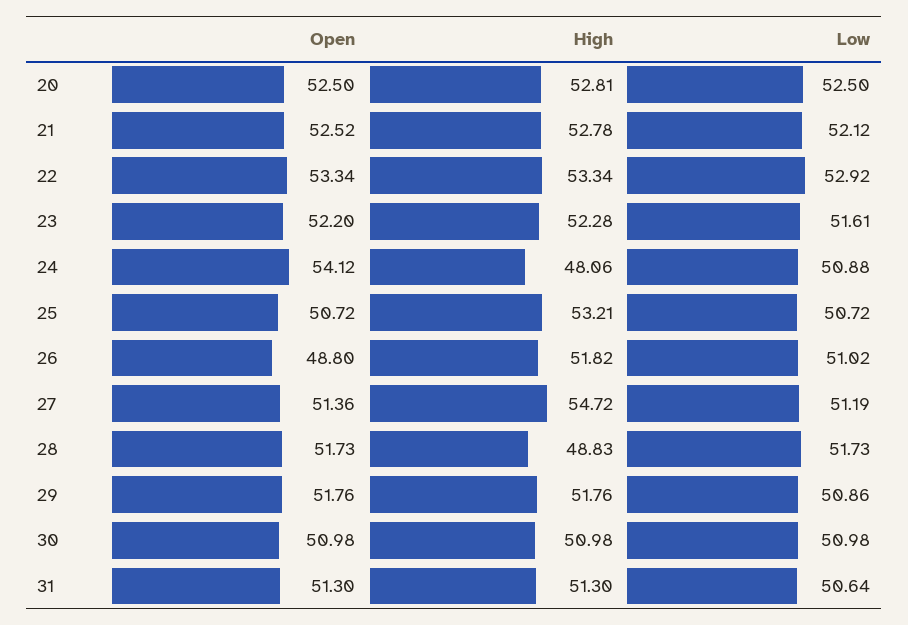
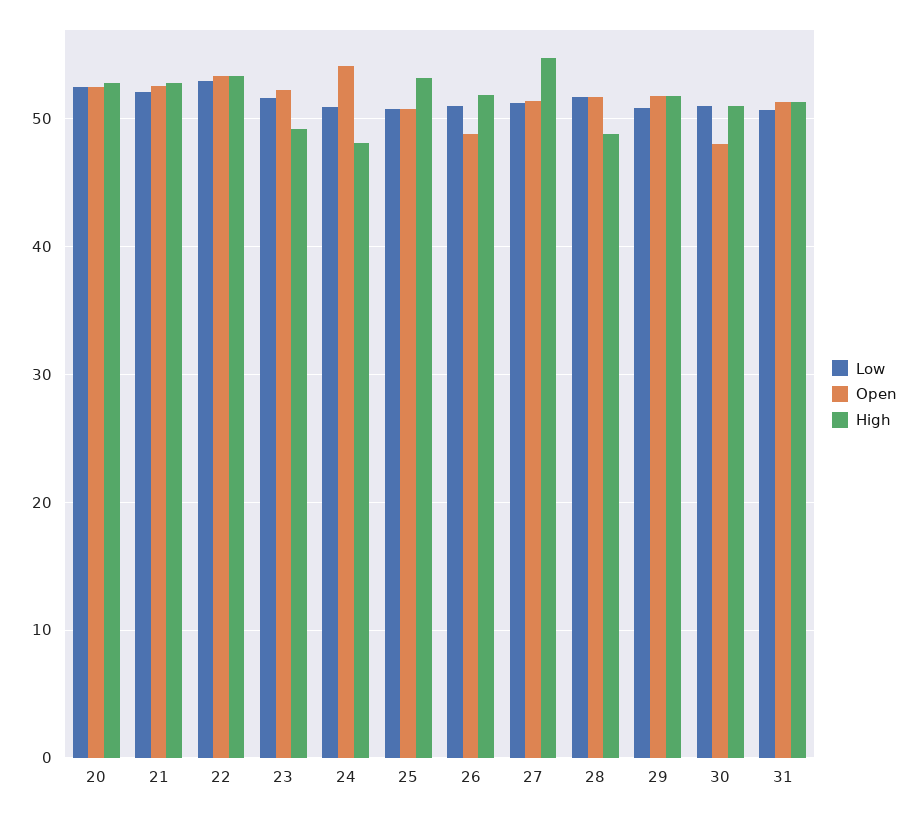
High, 23: 52.28 -> 49
Open, 30: 50.98 -> 48

